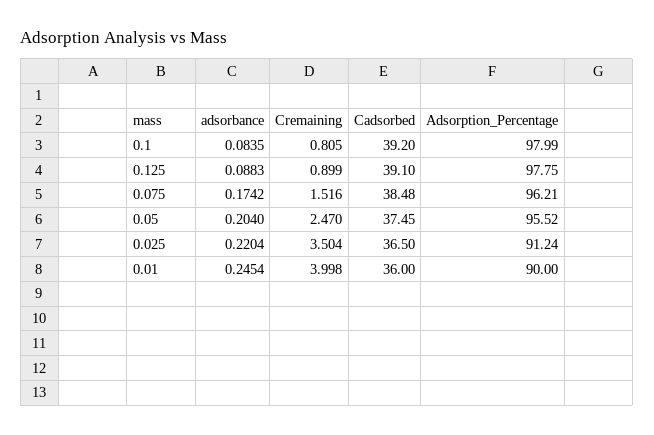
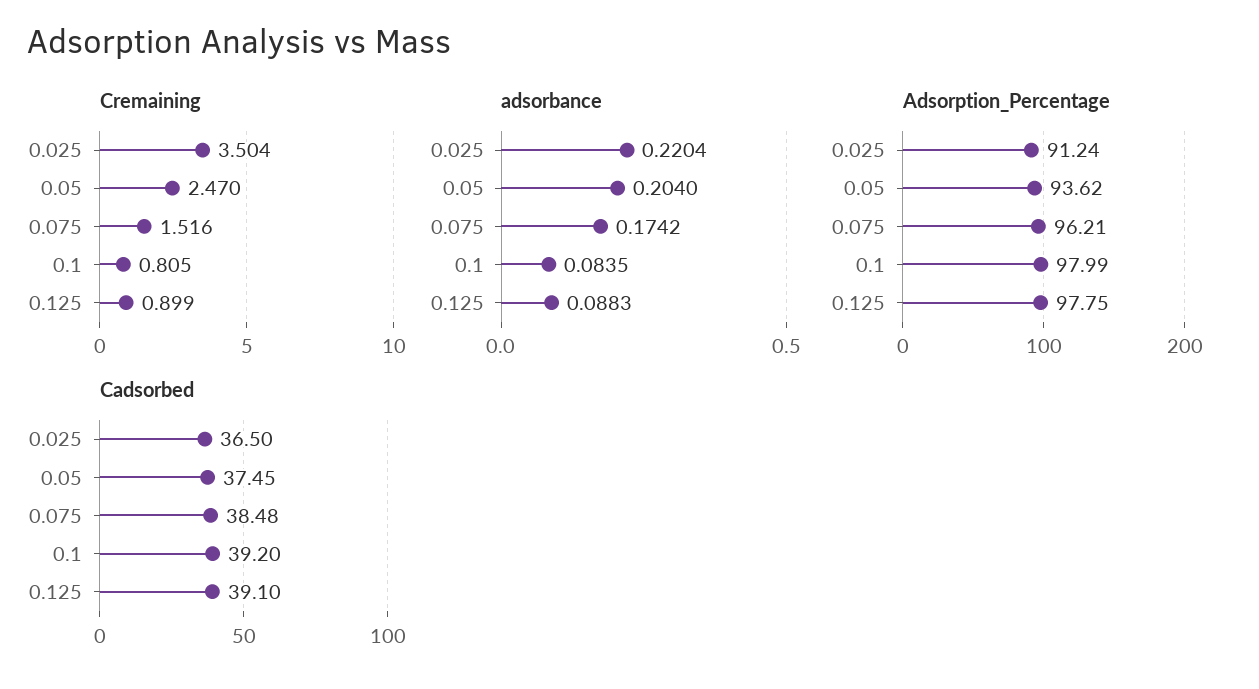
Adsorption_Percentage, 0.05: 95.52 -> 93.62
adsorbance, 0.01: 0.2454 -> none
Cremaining, 0.01: 3.998 -> none
Cadsorbed, 0.01: 36 -> none
Adsorption_Percentage, 0.01: 90 -> none

